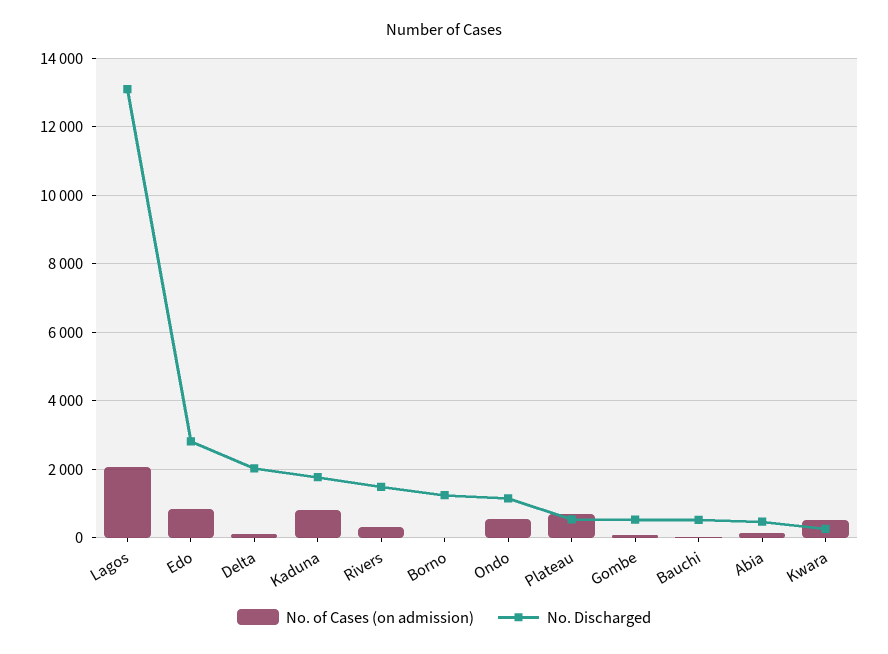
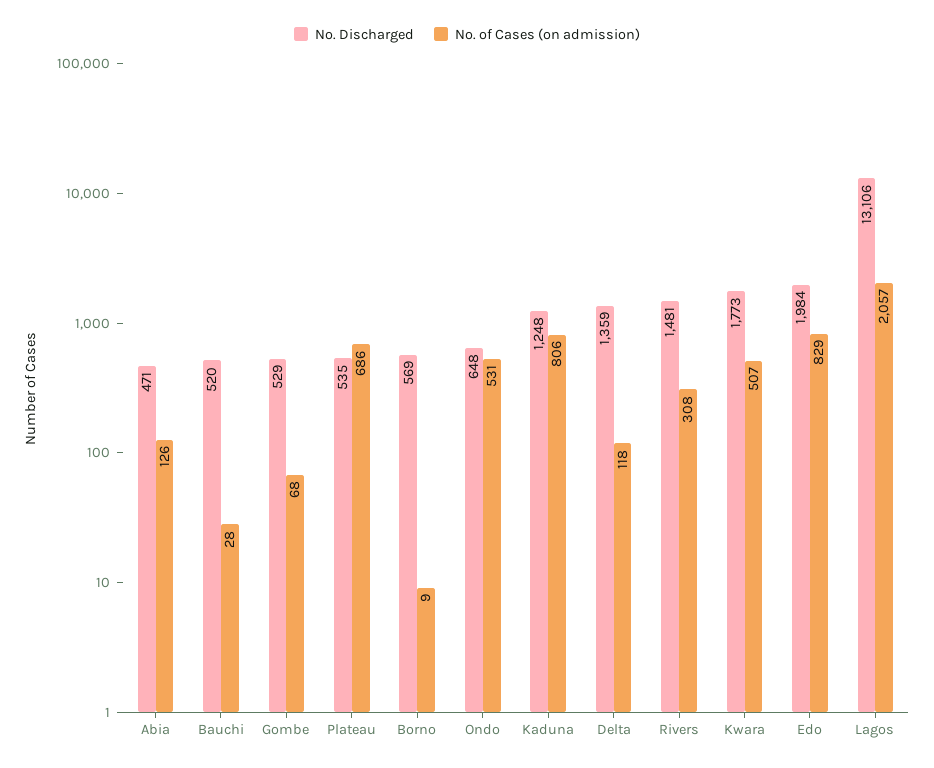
No. Discharged, Edo: 2800 -> 1984
No. Discharged, Delta: 2000 -> 1359
No. Discharged, Kaduna: 1800 -> 1248
No. Discharged, Borno: 1200 -> 569
No. Discharged, Ondo: 1200 -> 648
No. Discharged, Kwara: 200 -> 1773

